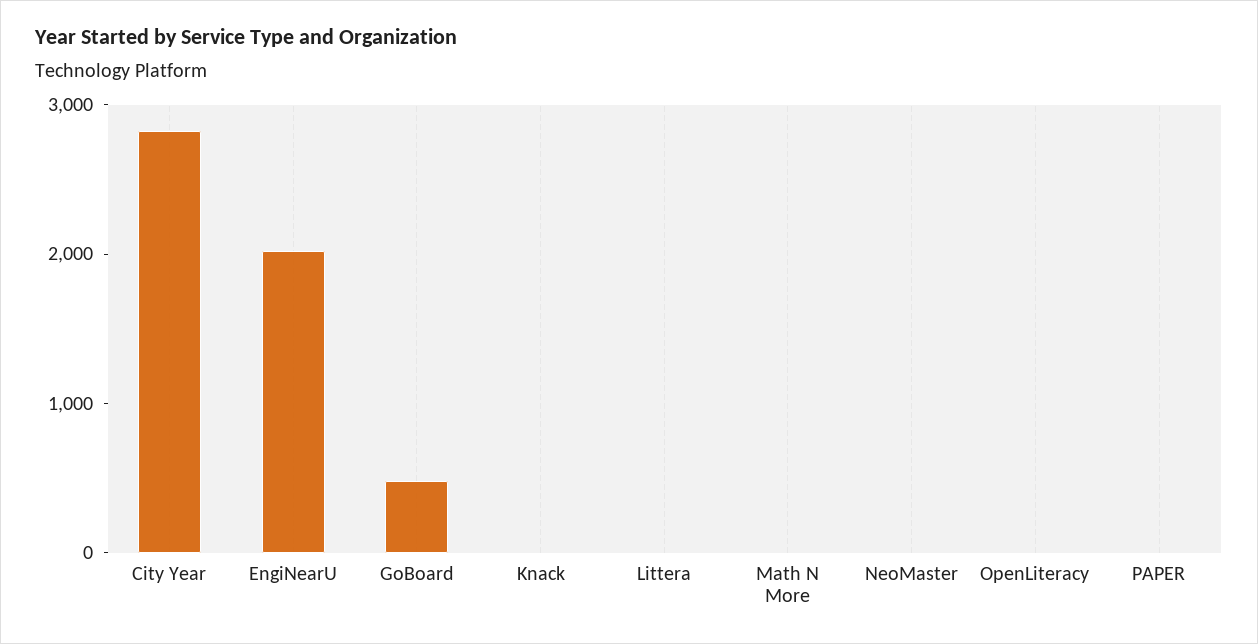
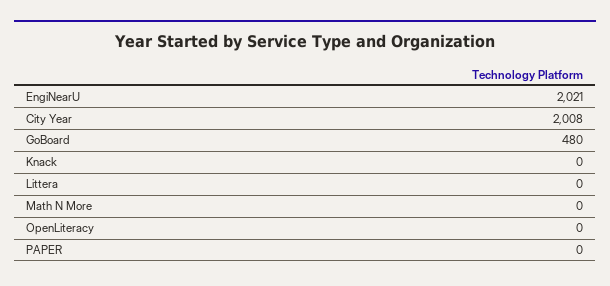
City Year: 2800 -> 2008
NeoMaster: 0 -> none

